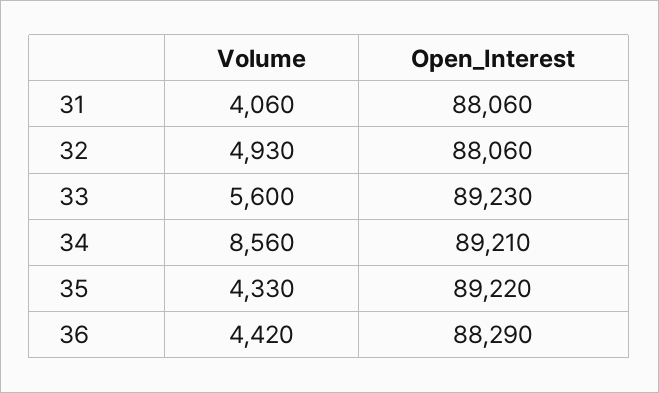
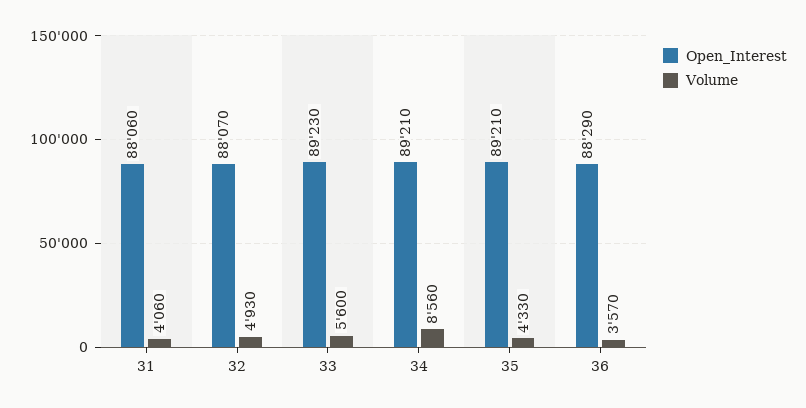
Open_Interest, 32: 88060 -> 88070
Open_Interest, 35: 89220 -> 89210
Volume, 36: 4420 -> 3570

